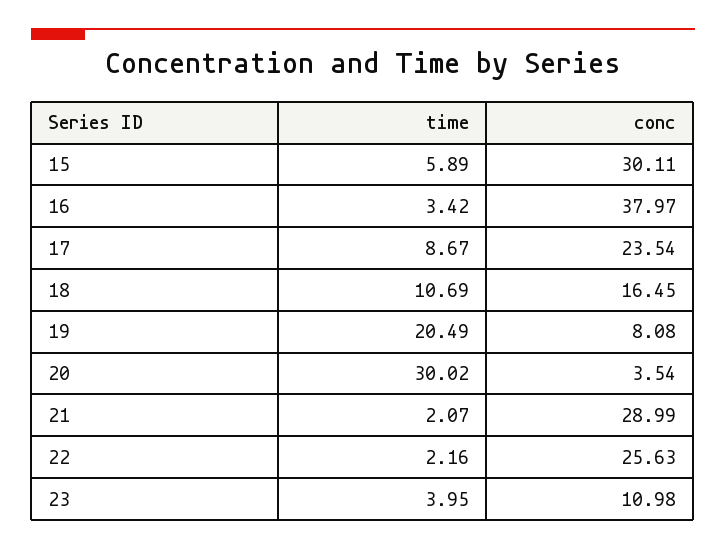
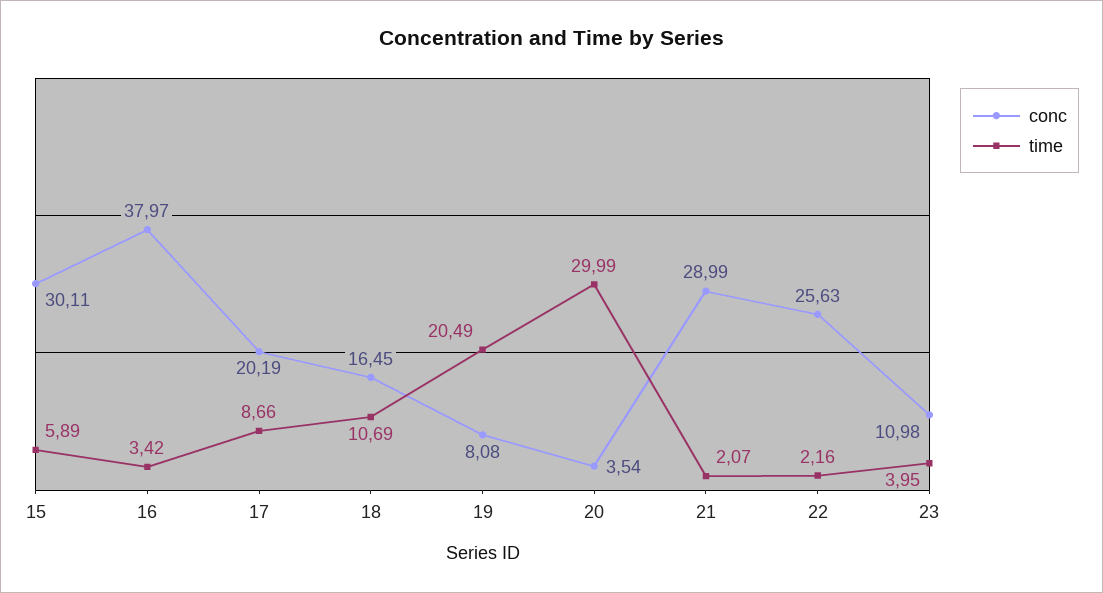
time, 17: 8.67 -> 8.66
conc, 17: 23.54 -> 20.19
time, 20: 30.02 -> 29.99

